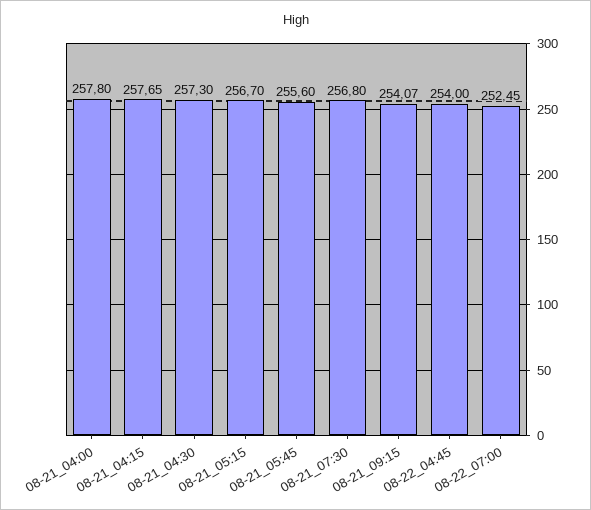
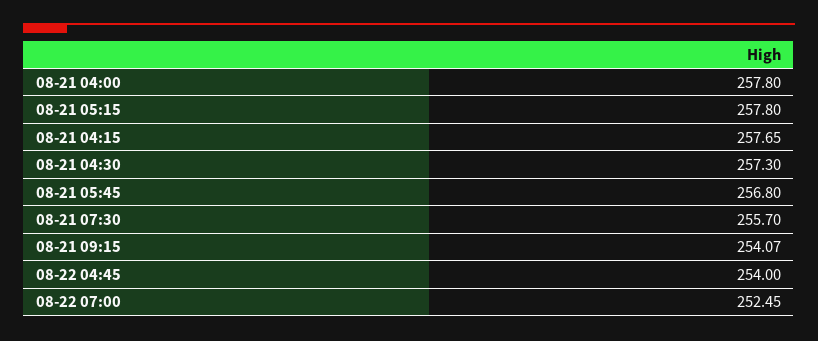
08-21_05:15: 256.7 -> 257.8
08-21_05:45: 255.6 -> 256.8
08-21_07:30: 256.8 -> 255.7

